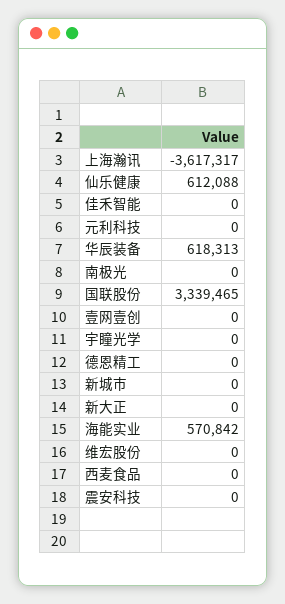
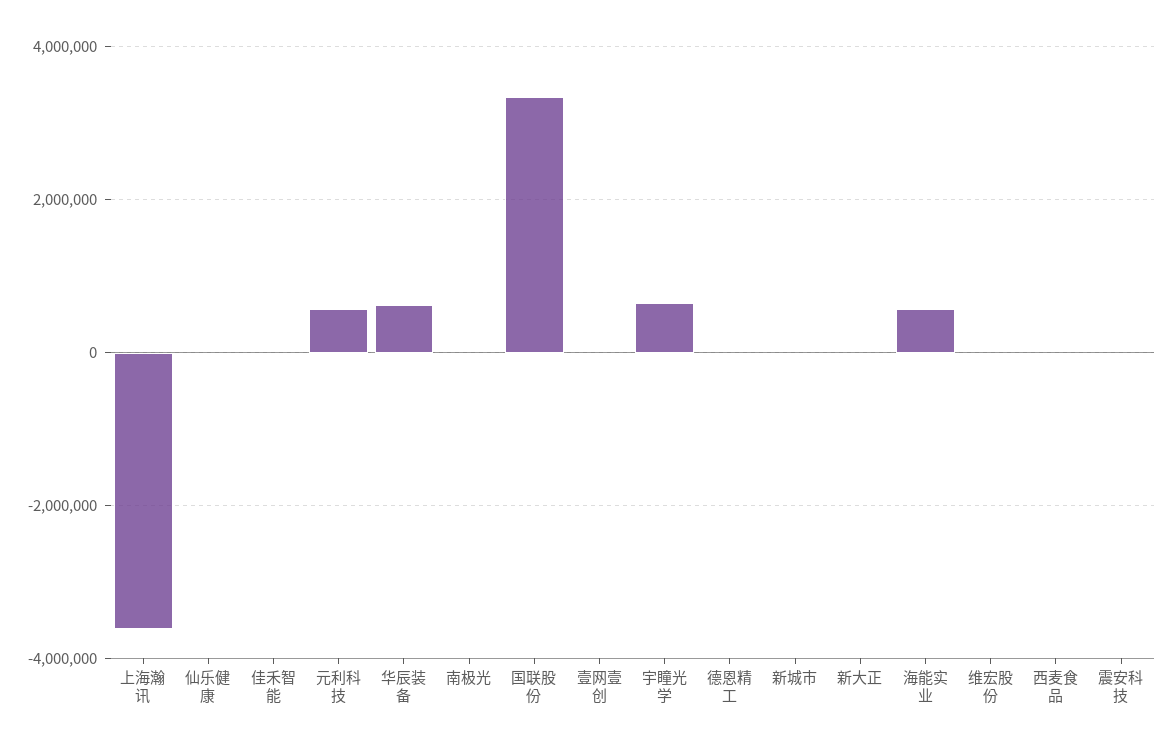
仙乐健康: 612088 -> 0
元利科技: 0 -> 600000
宇瞳光学: 0 -> 600000

